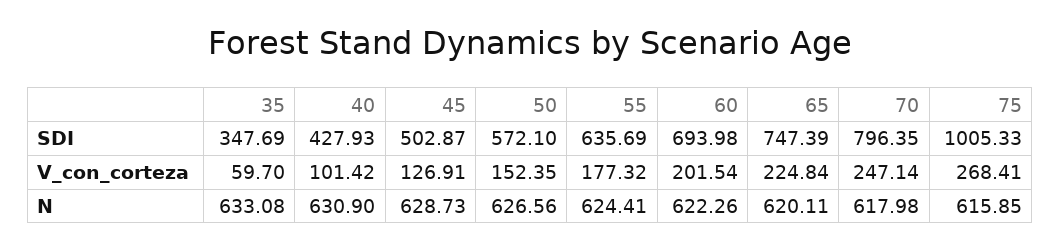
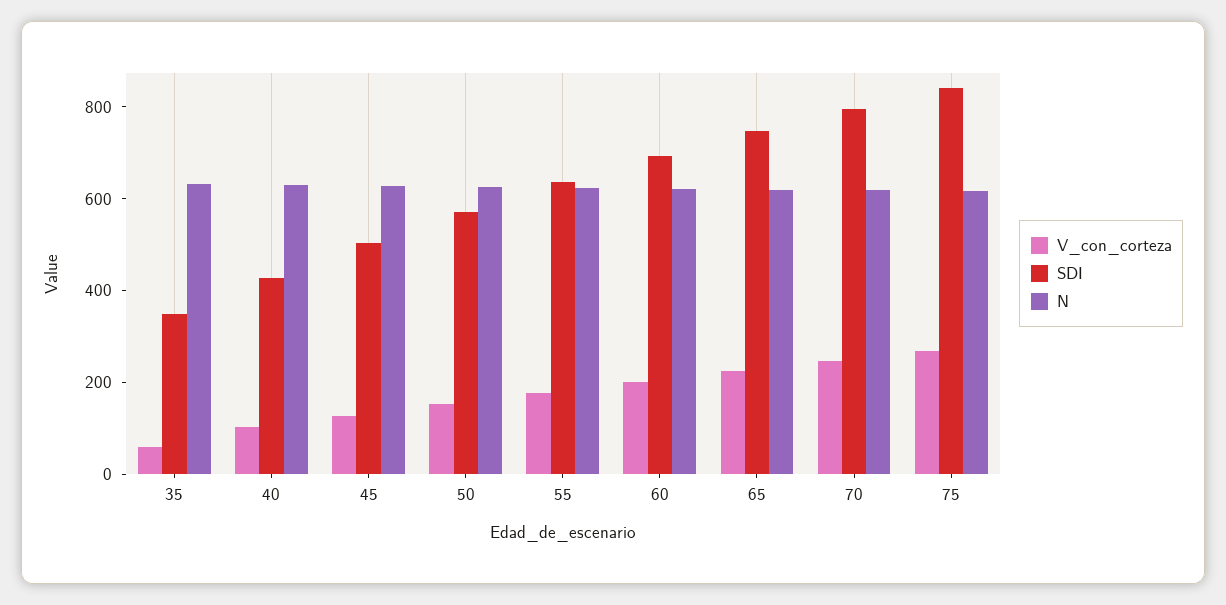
SDI, 75: 1005.33 -> 850

